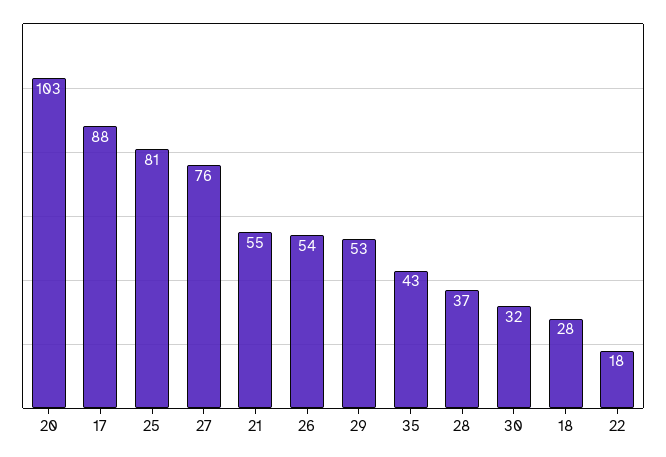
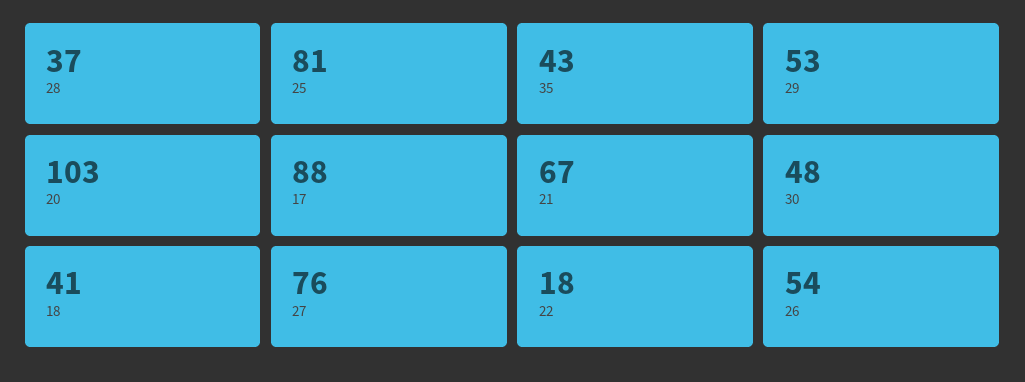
21: 55 -> 67
30: 32 -> 48
18: 28 -> 41

